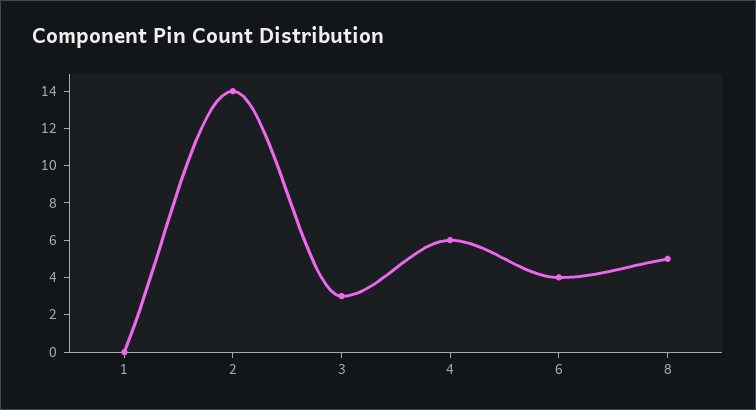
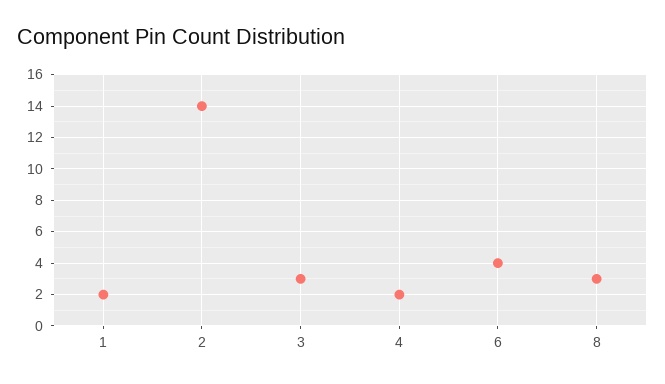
1: 0 -> 2
4: 6 -> 2
8: 5 -> 3

